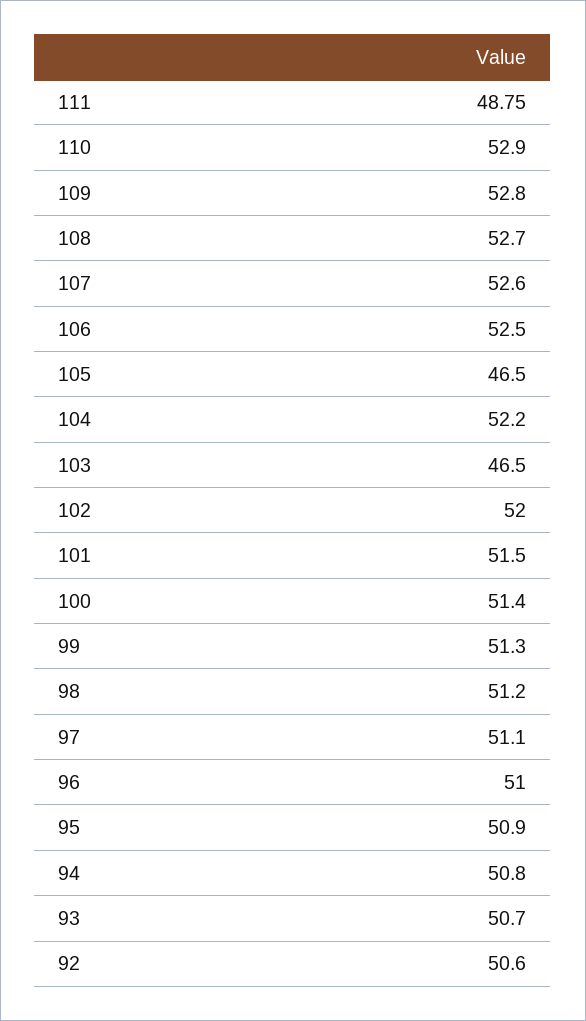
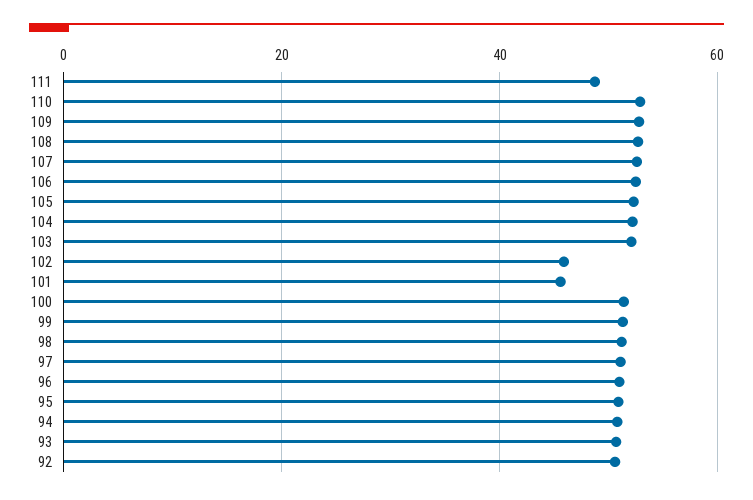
105: 46.5 -> 52
103: 46.5 -> 52
102: 52 -> 46
101: 51.5 -> 46

